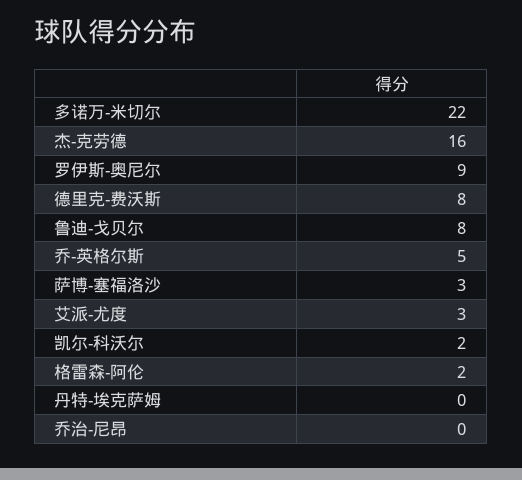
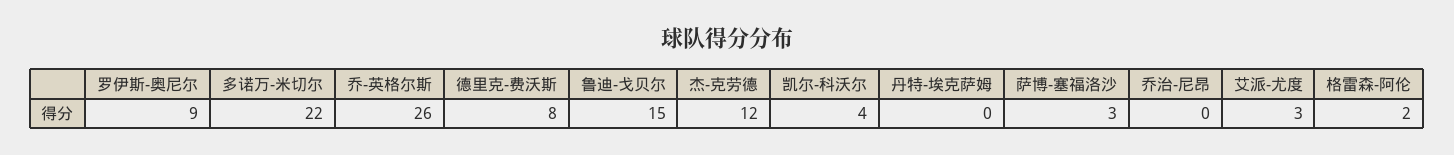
杰-克劳德: 16 -> 12
鲁迪-戈贝尔: 8 -> 15
乔-英格尔斯: 5 -> 26
凯尔-科沃尔: 2 -> 4

